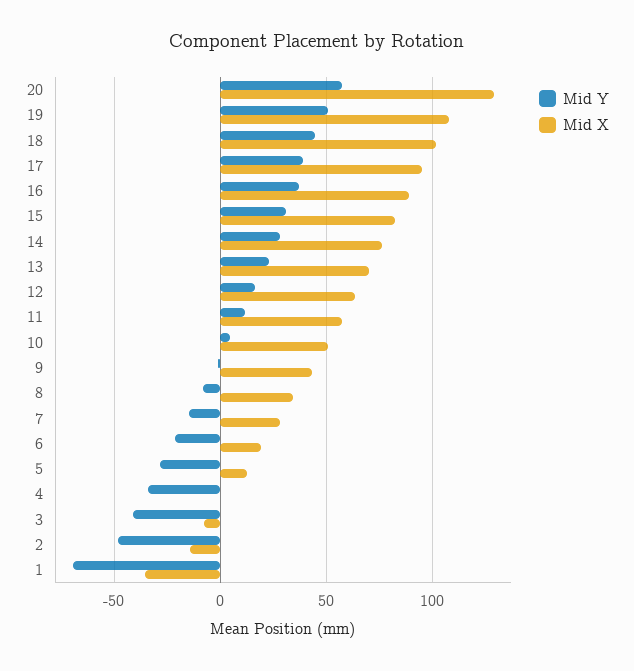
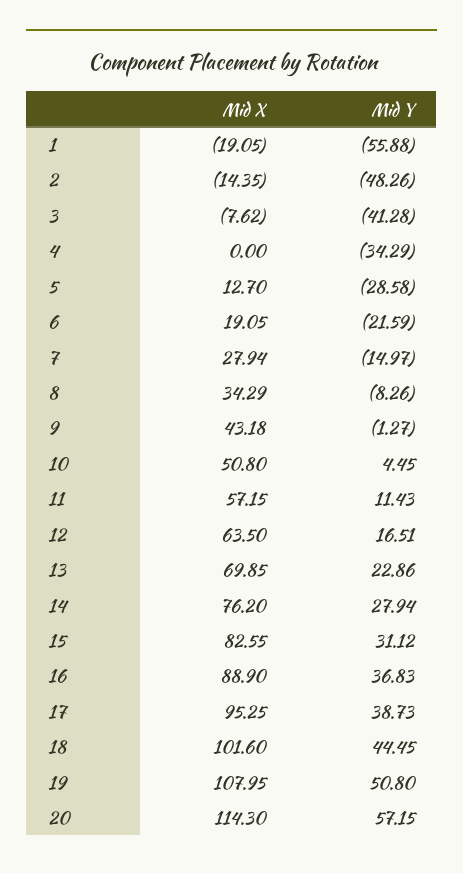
Mid X, 20: 130 -> 114.3
Mid Y, 1: -70 -> -55.88
Mid X, 1: -35 -> -19.05

